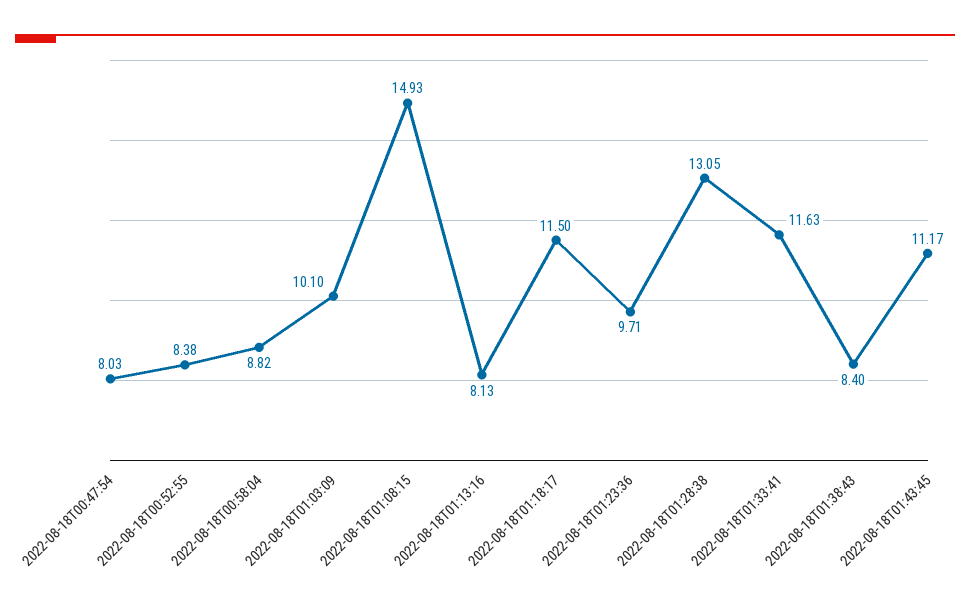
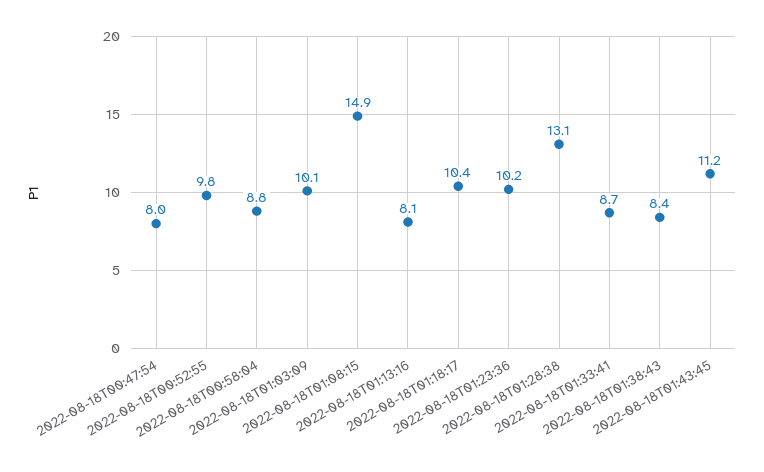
2022-08-18T00:52:55: 8.38 -> 9.8
2022-08-18T01:18:17: 11.5 -> 10.4
2022-08-18T01:23:36: 9.71 -> 10.2
2022-08-18T01:33:41: 11.63 -> 8.7

